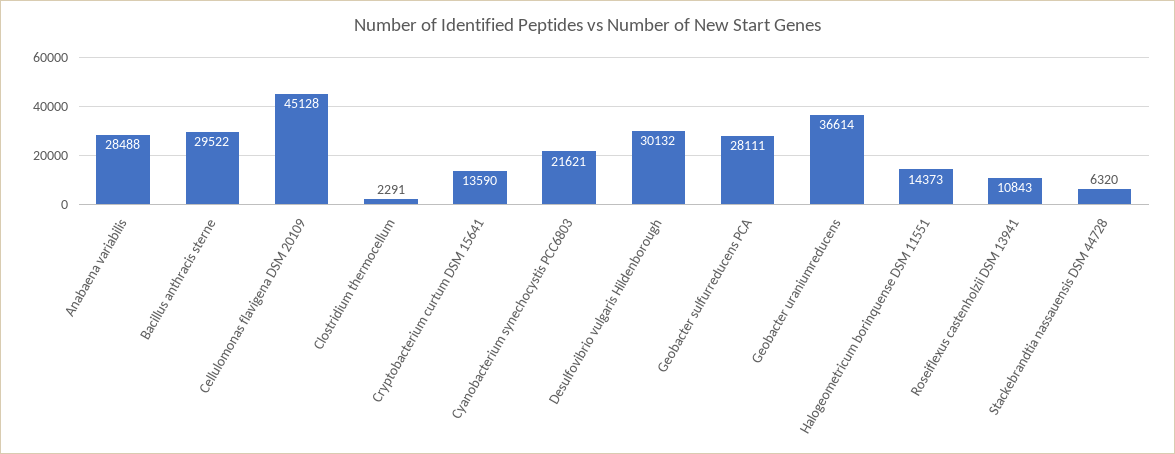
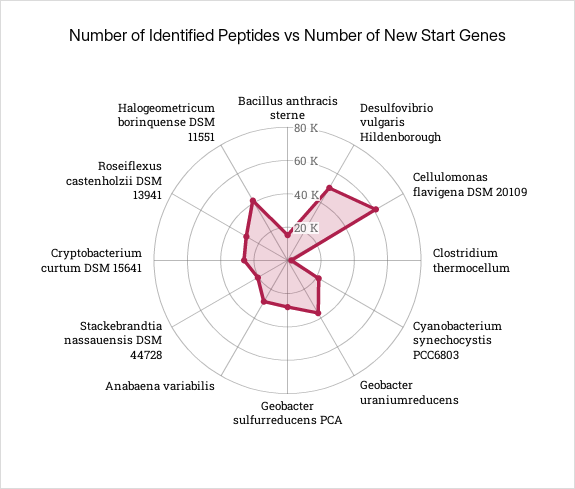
Bacillus anthracis sterne: 29522 -> 15000
Cellulomonas flavigena DSM 20109: 45128 -> 60000
Cryptobacterium curtum DSM 15641: 13590 -> 25000
Desulfovibrio vulgaris Hildenborough: 30132 -> 50000
Halogeometricum borinquense DSM 11551: 14373 -> 40000
Roseiflexus castenholzii DSM 13941: 10843 -> 30000
Stackebrandtia nassauensis DSM 44728: 6320 -> 20000

